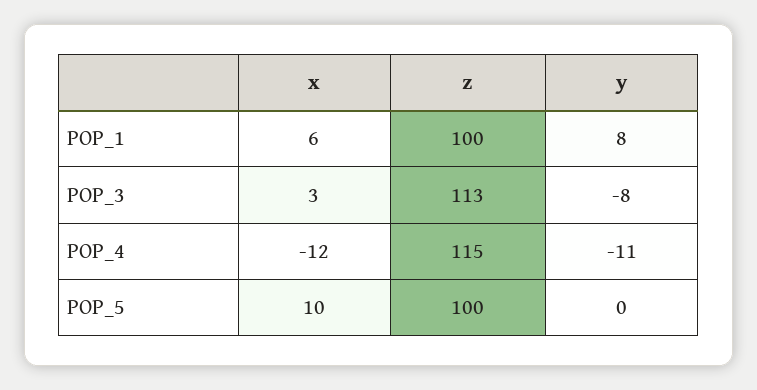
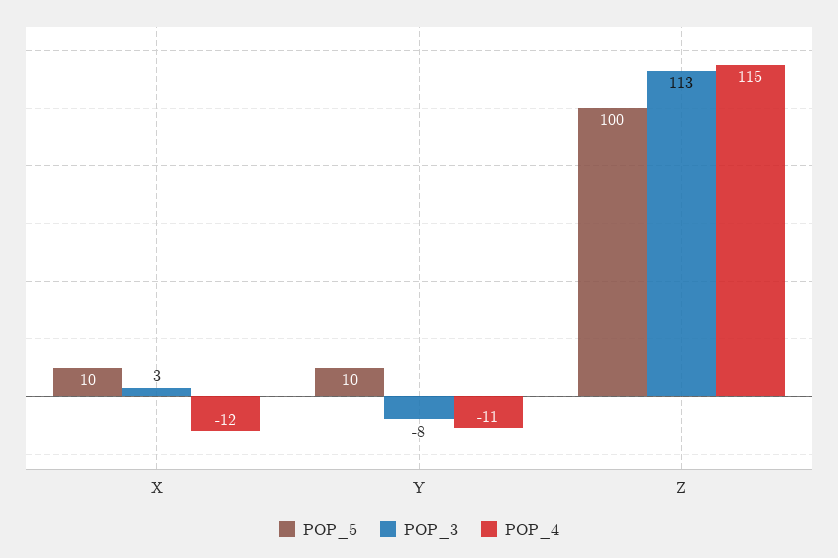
POP_1, x: 6 -> none
POP_1, z: 100 -> none
POP_1, y: 8 -> none
POP_5, y: 0 -> 10

